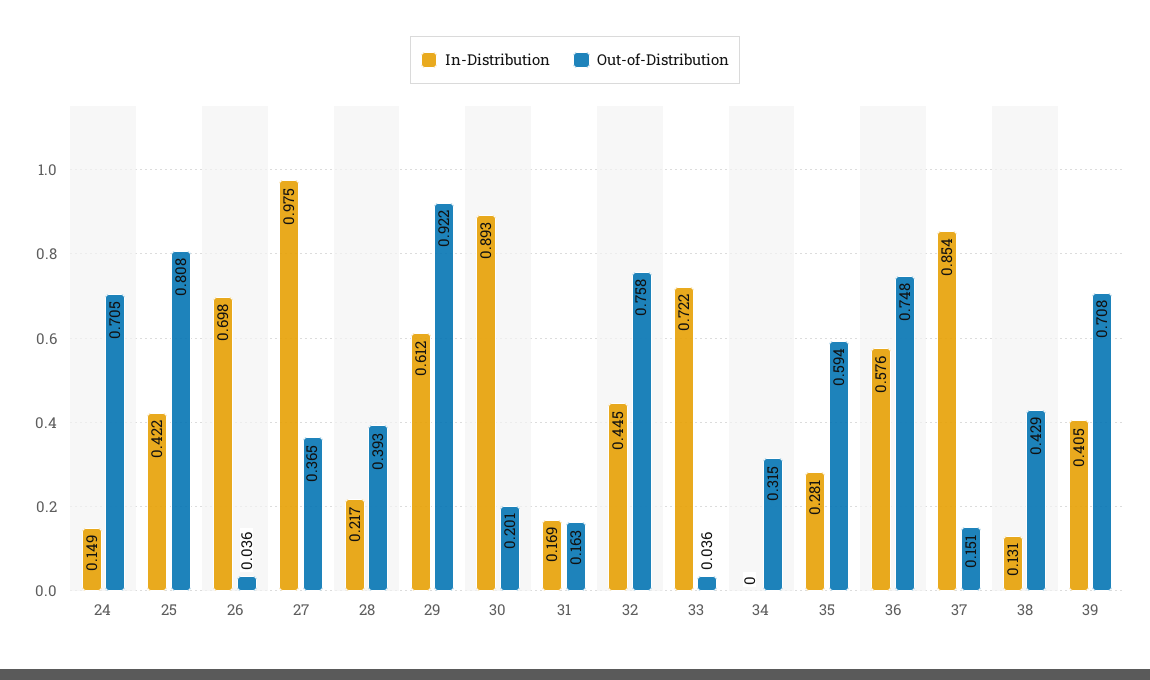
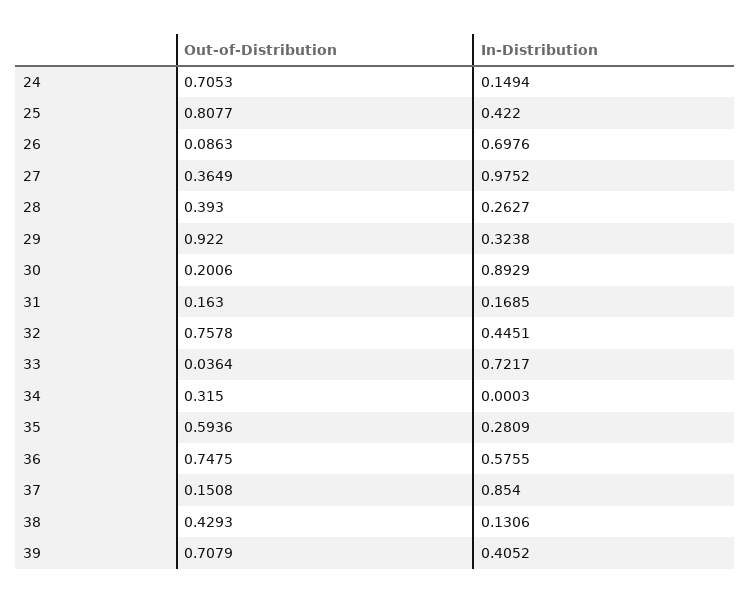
Out-of-Distribution, 26: 0.036 -> 0.0863
In-Distribution, 28: 0.217 -> 0.2627
In-Distribution, 29: 0.612 -> 0.3238

